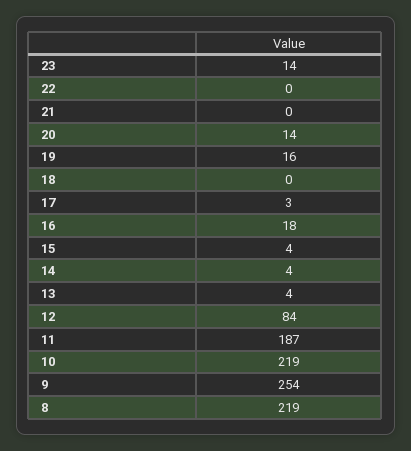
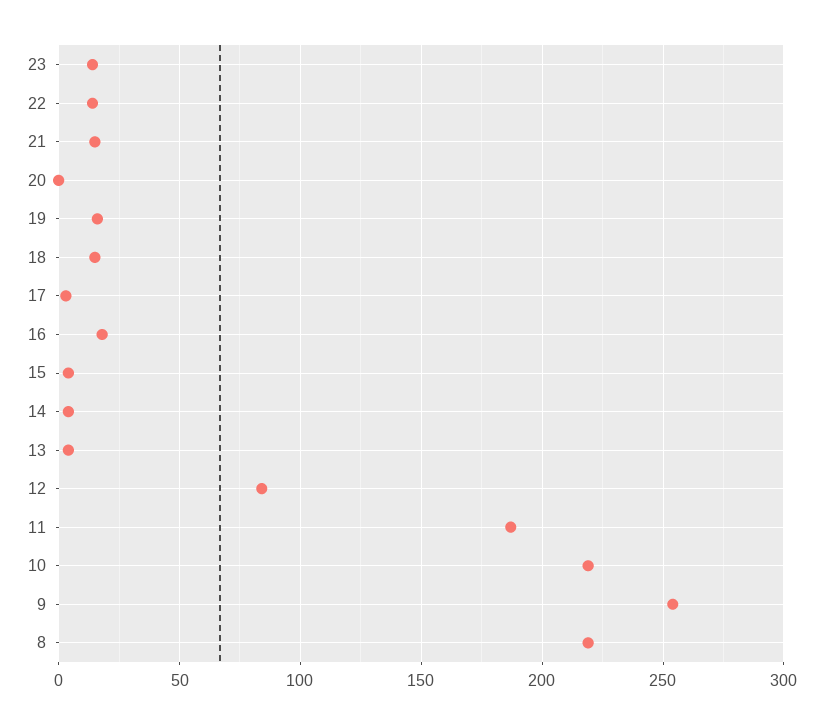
22: 0 -> 15
21: 0 -> 15
20: 14 -> 0
18: 0 -> 15

